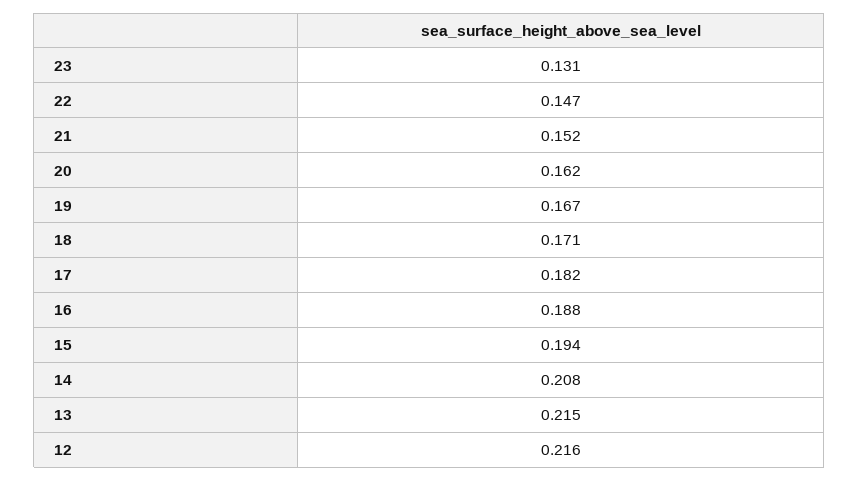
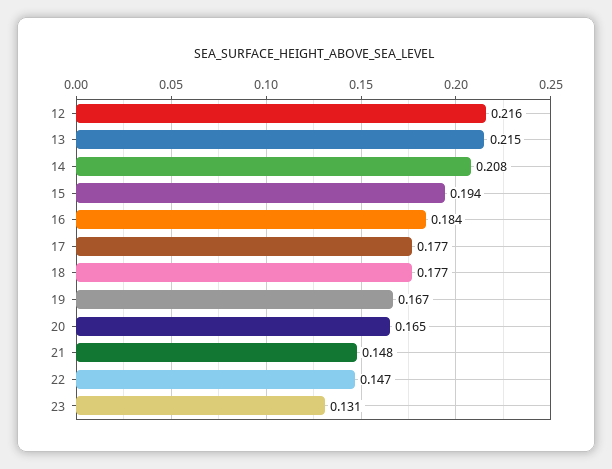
21: 0.152 -> 0.148
20: 0.162 -> 0.165
18: 0.171 -> 0.177
17: 0.182 -> 0.177
16: 0.188 -> 0.184

